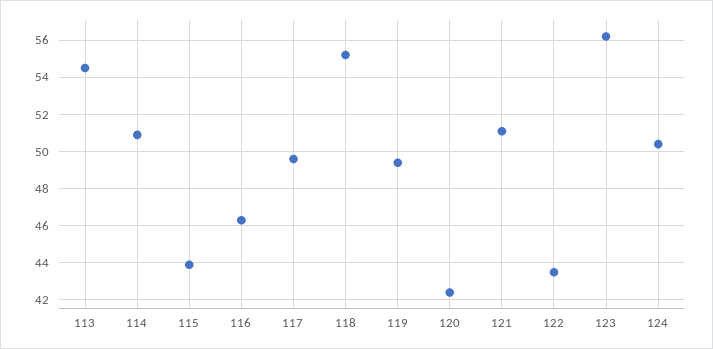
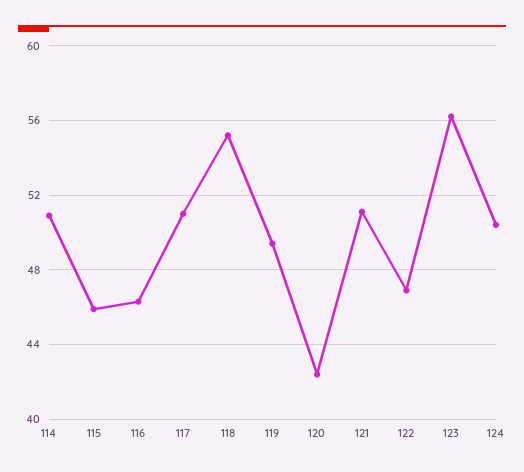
113: 54.5 -> none
115: 44 -> 46
117: 49.5 -> 51
122: 43.5 -> 47

